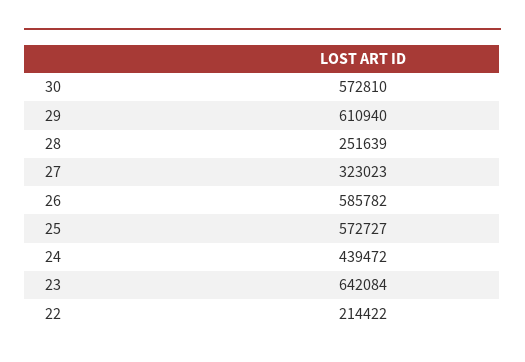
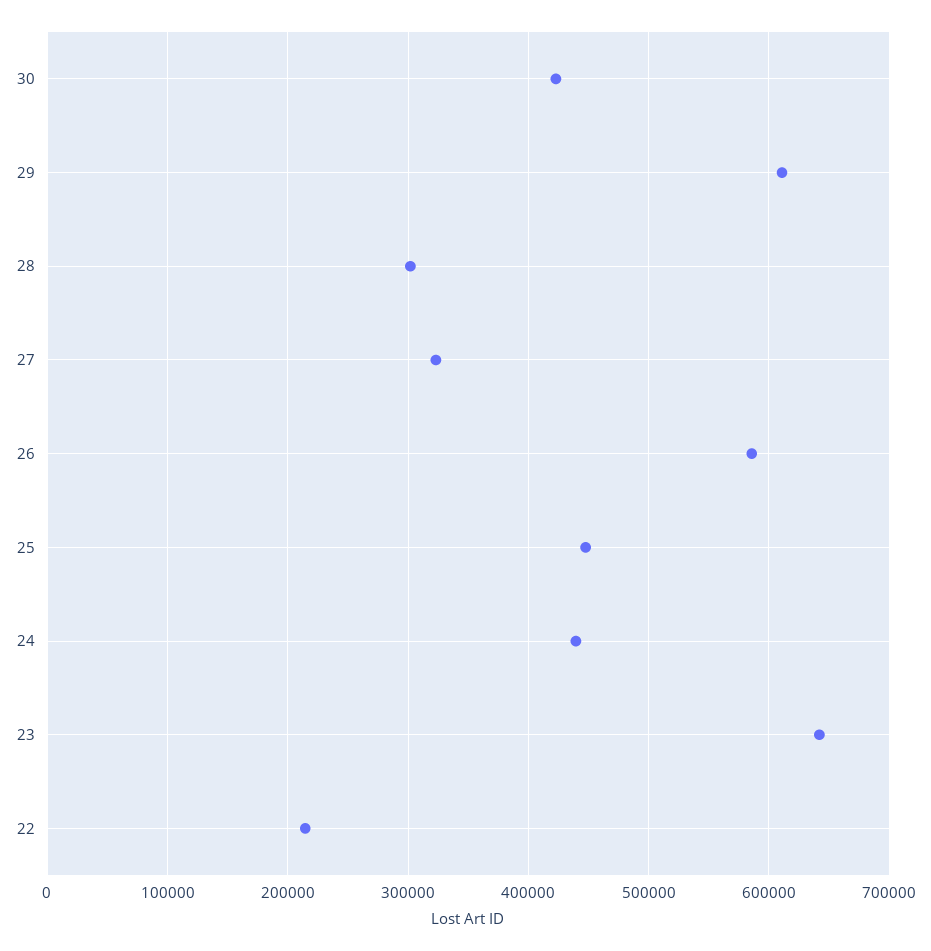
30: 572810 -> 420000
28: 251639 -> 300000
25: 572727 -> 450000

